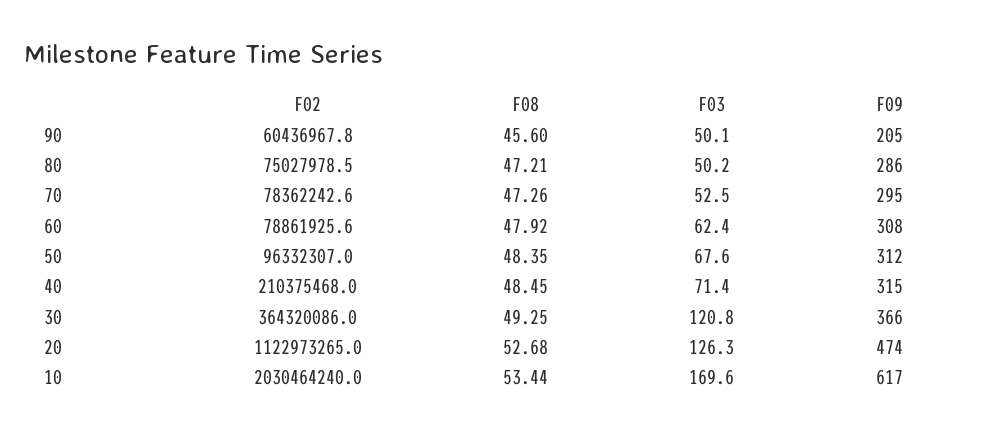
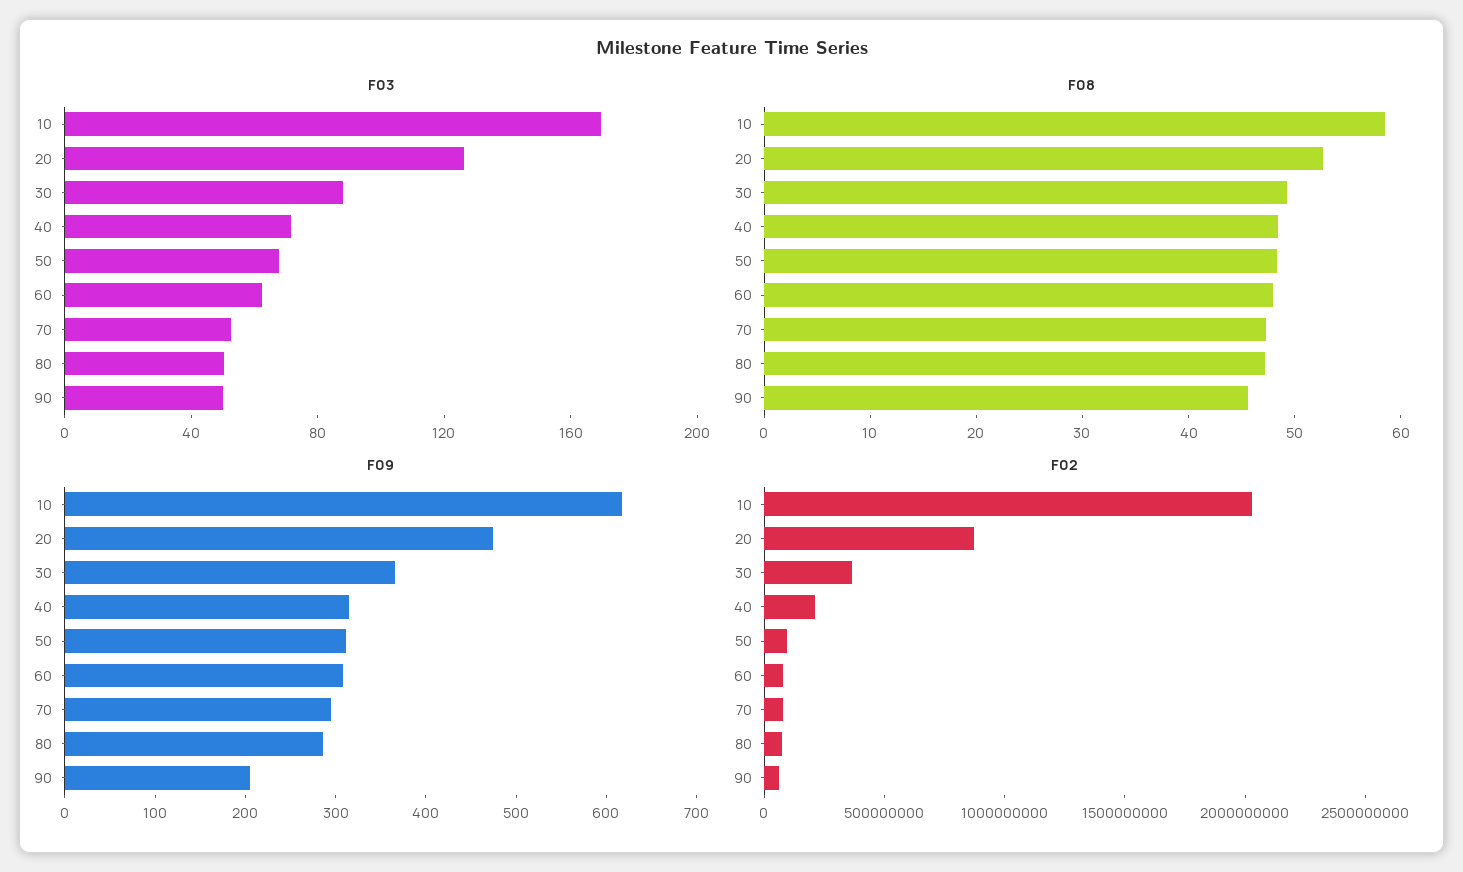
F03, 30: 120.8 -> 90
F02, 20: 1122973265 -> 900000000
F08, 10: 53.44 -> 58

